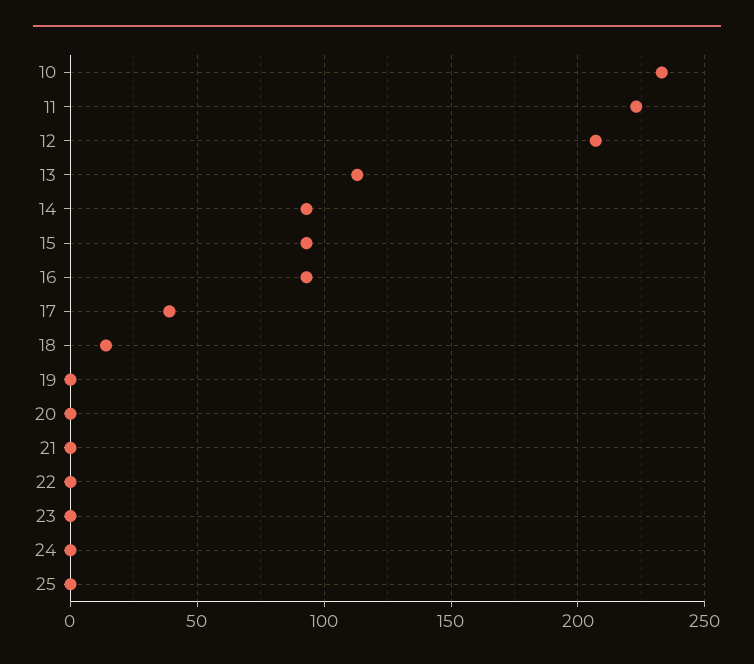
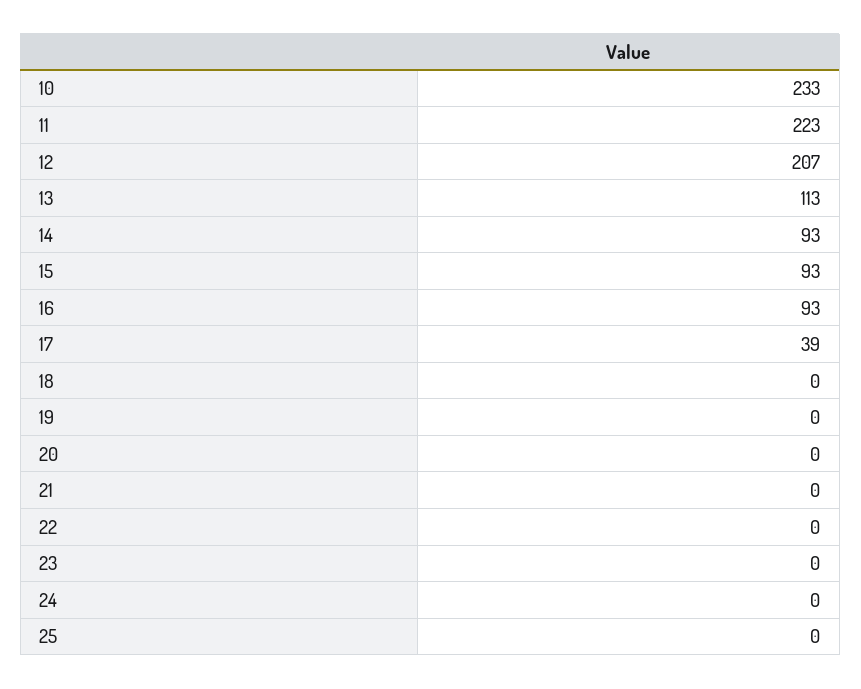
18: 15 -> 0

